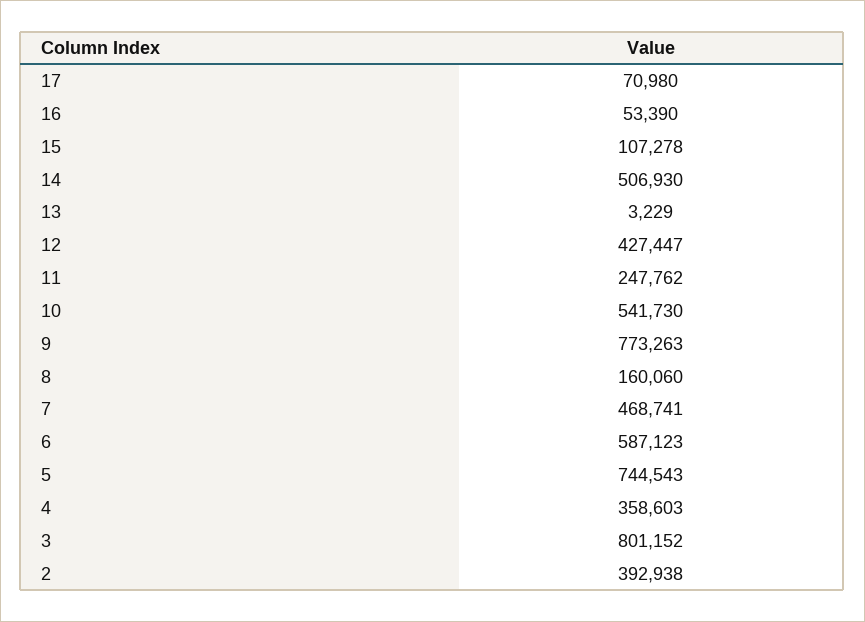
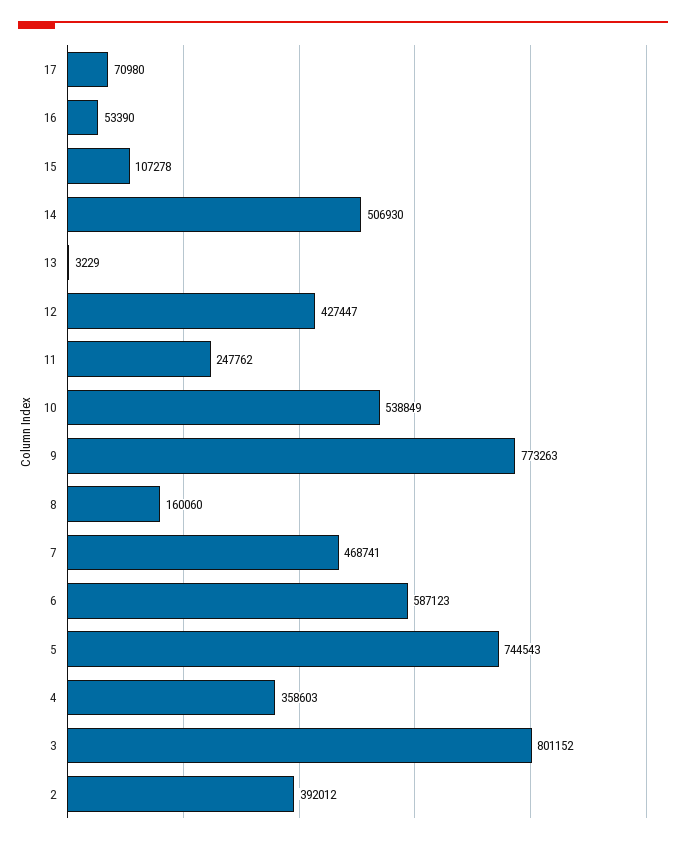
10: 541730 -> 538849
2: 392938 -> 392012

